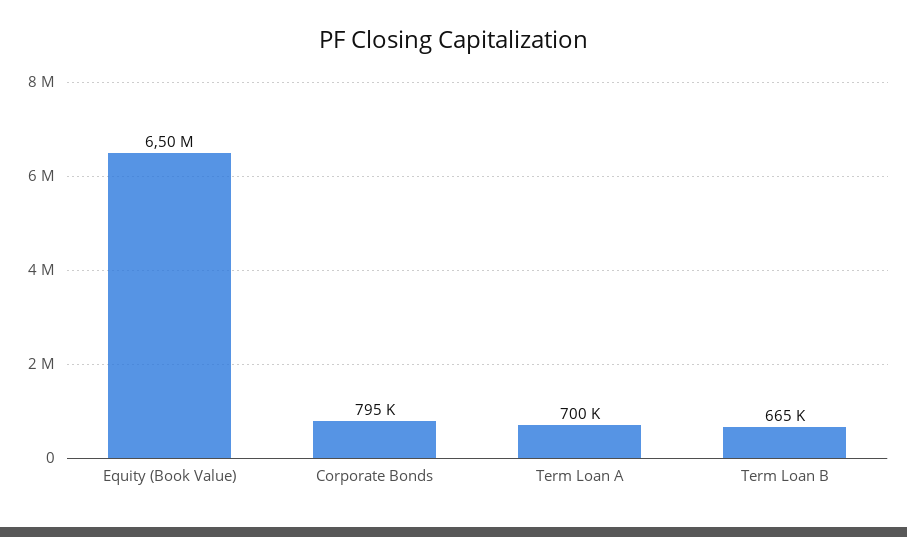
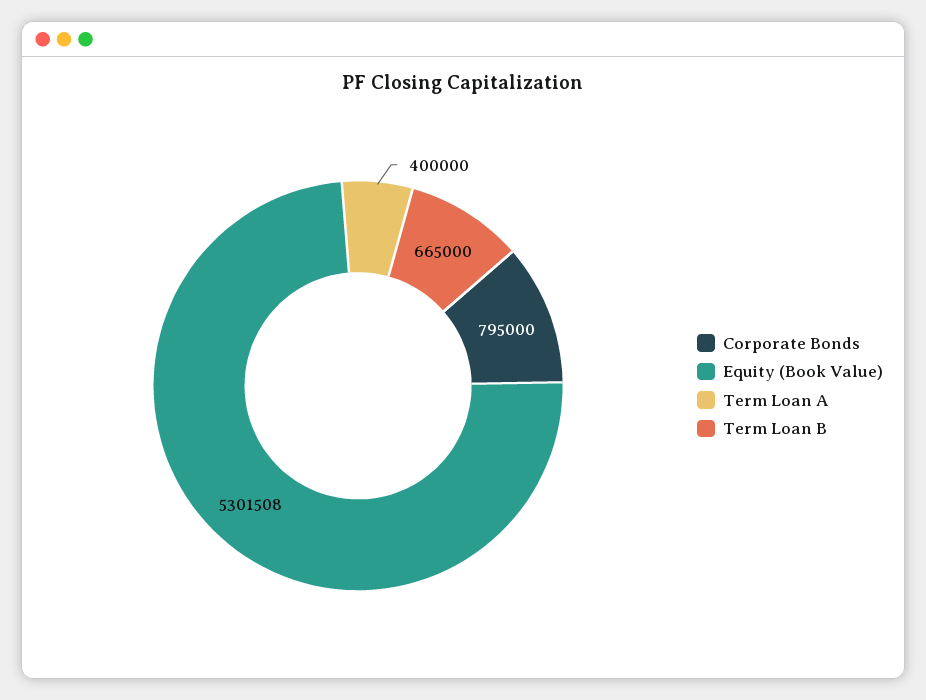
Equity (Book Value): 6500000 -> 5301508
Term Loan A: 700000 -> 400000

